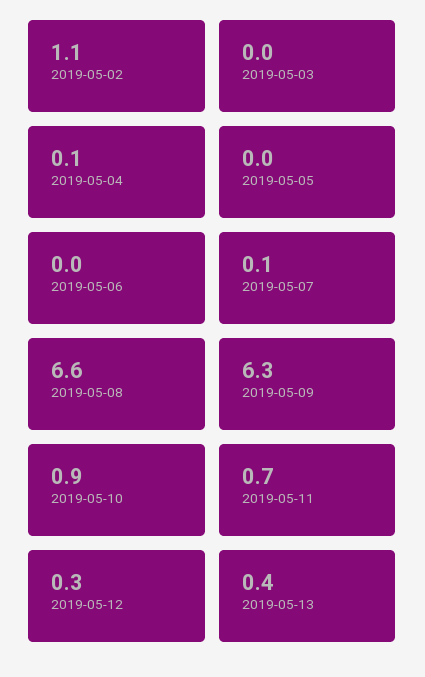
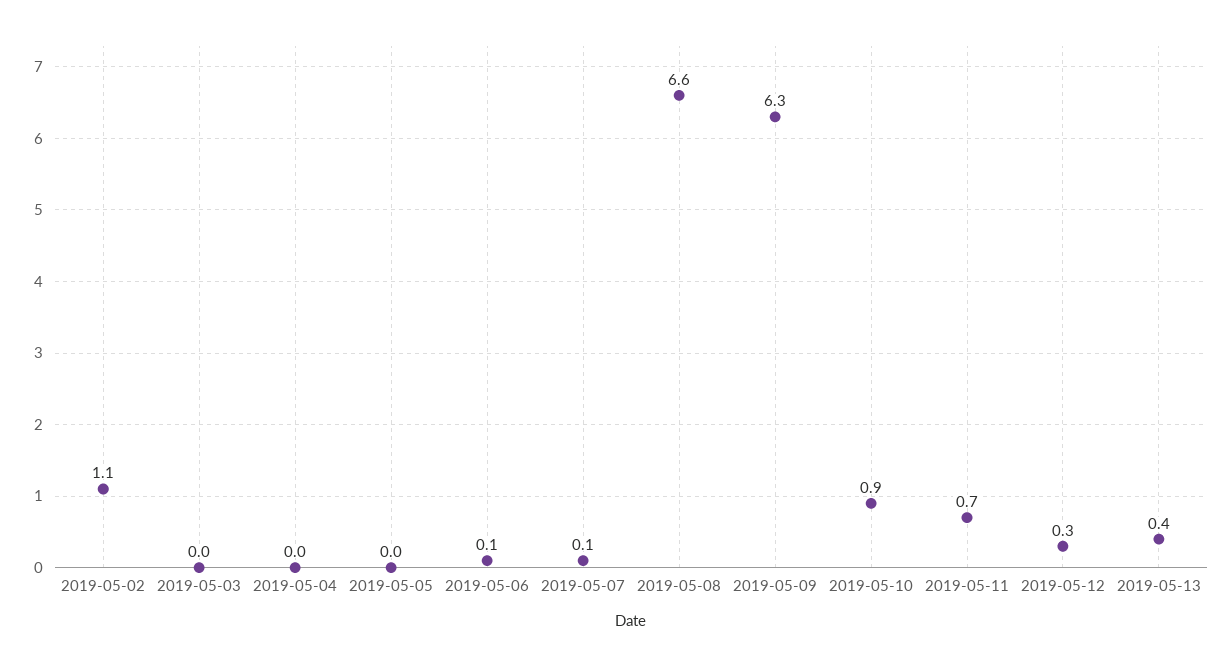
2019-05-04: 0.1 -> 0
2019-05-06: 0 -> 0.1

